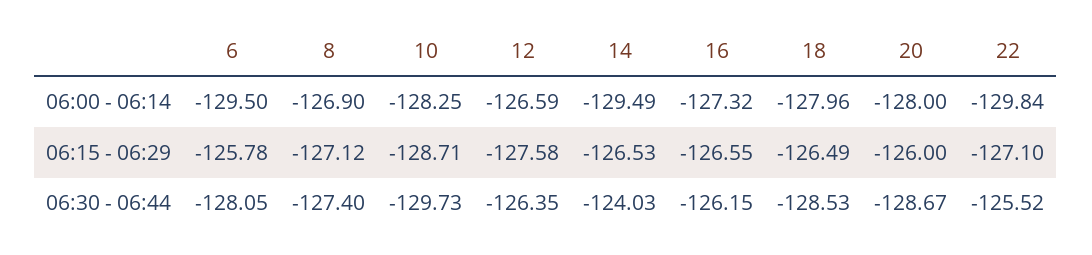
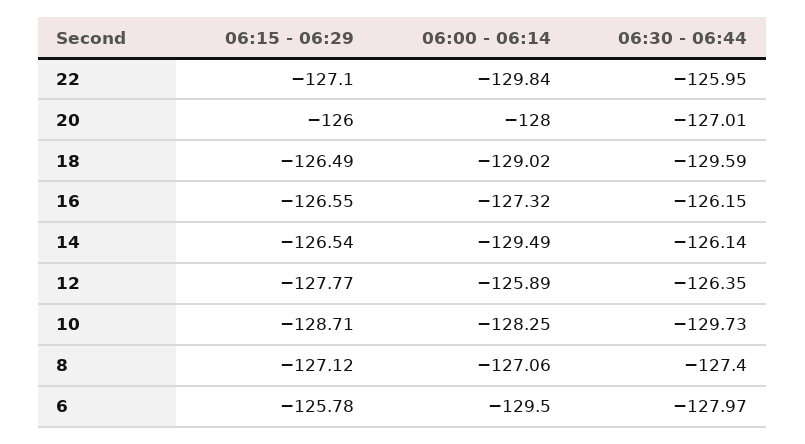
8, 06:00 - 06:14: -126.9 -> -127.06
12, 06:00 - 06:14: -126.59 -> -125.89
18, 06:00 - 06:14: -127.96 -> -129.02
12, 06:15 - 06:29: -127.58 -> -127.77
14, 06:15 - 06:29: -126.53 -> -126.54
6, 06:30 - 06:44: -128.05 -> -127.97
14, 06:30 - 06:44: -124.03 -> -126.14
18, 06:30 - 06:44: -128.53 -> -129.59
20, 06:30 - 06:44: -128.67 -> -127.01
22, 06:30 - 06:44: -125.52 -> -125.95

